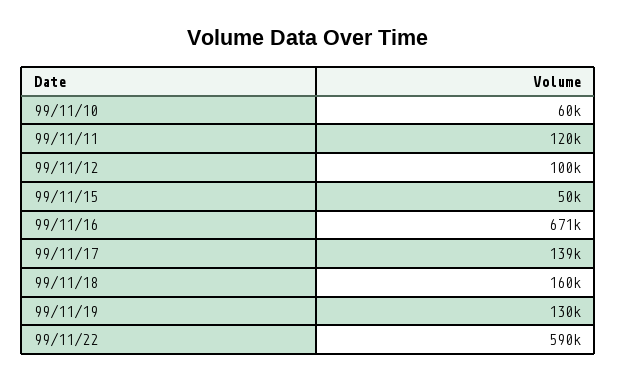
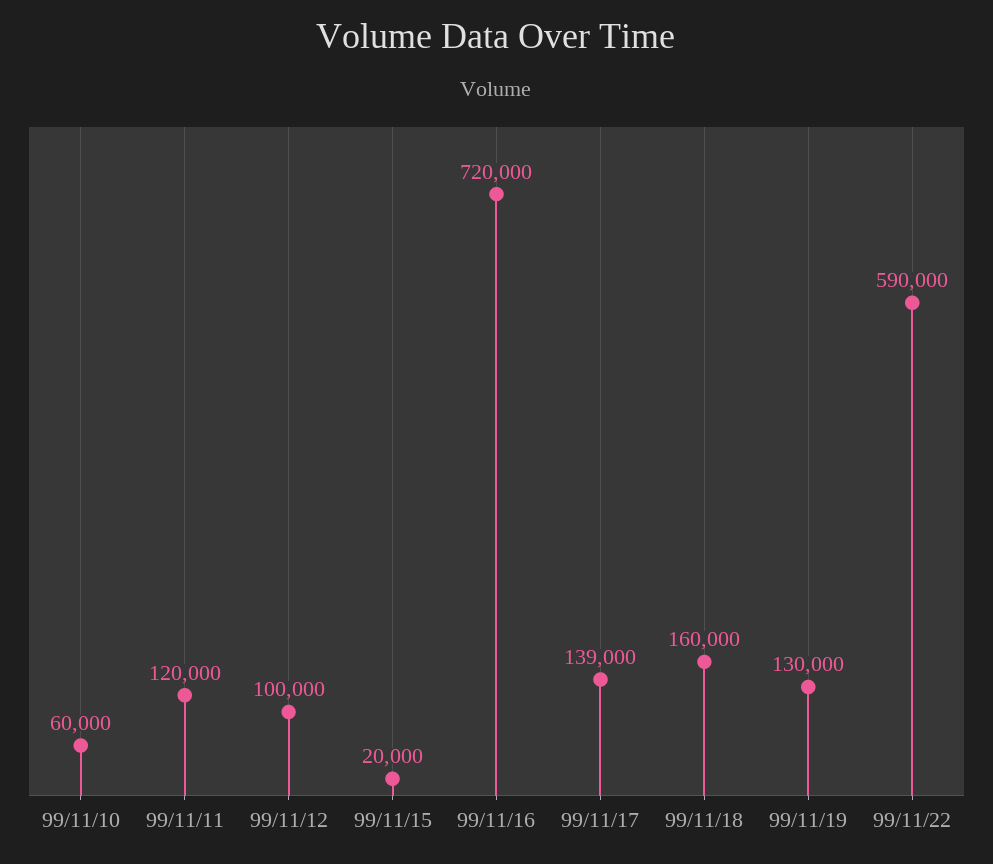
99/11/15: 50000 -> 20000
99/11/16: 671000 -> 720000

